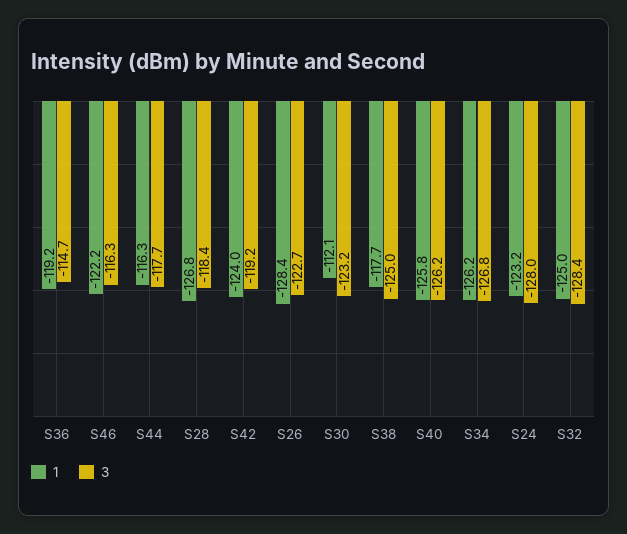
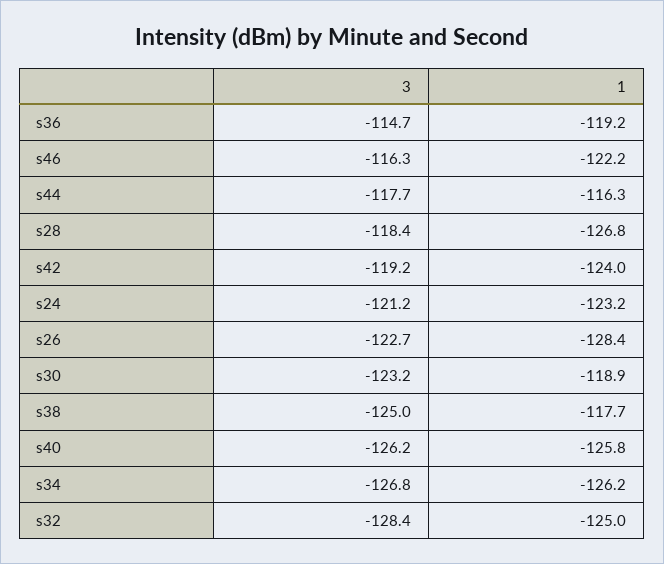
1, S30: -112.1 -> -118.9
3, S24: -128 -> -121.2

